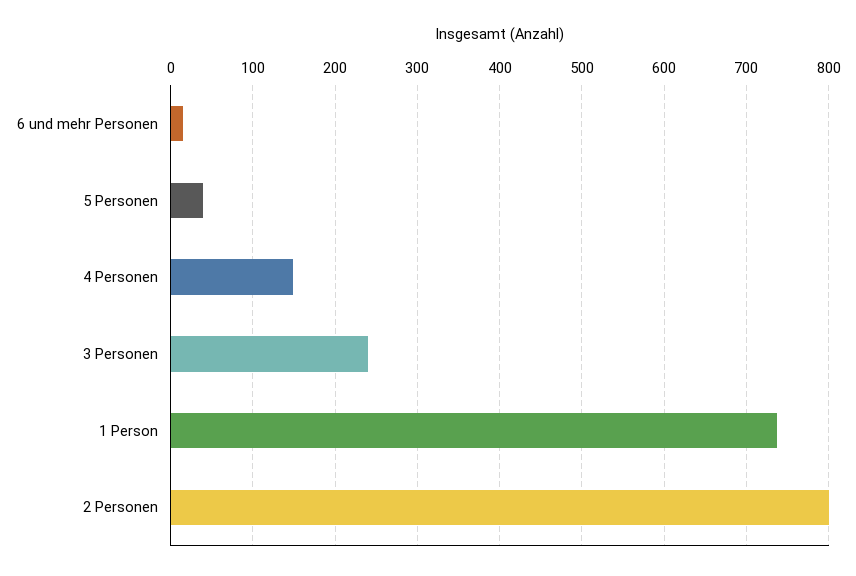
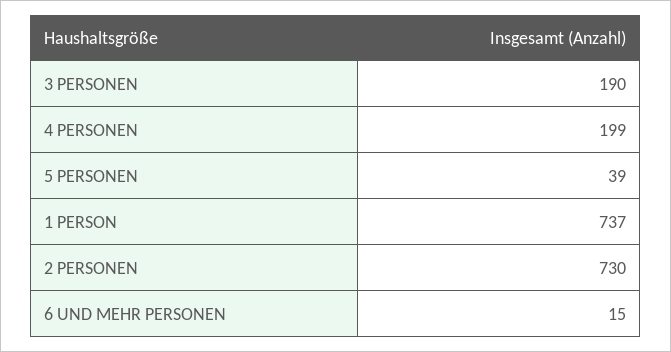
4 Personen: 150 -> 199
3 Personen: 240 -> 190
2 Personen: 800 -> 730

